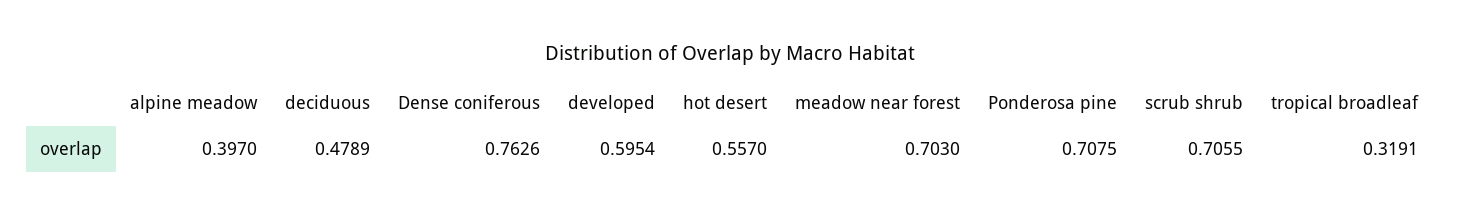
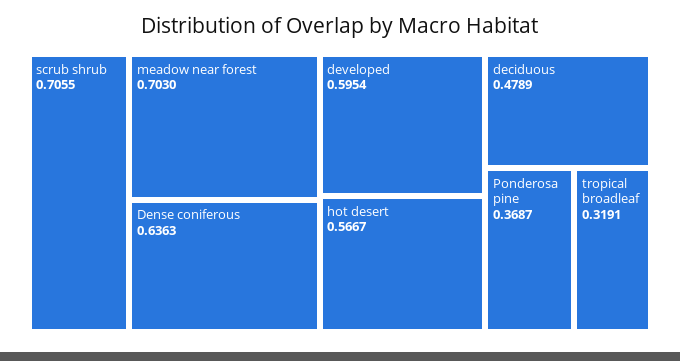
alpine meadow: 0.397 -> none
Dense coniferous: 0.7626 -> 0.6363
hot desert: 0.557 -> 0.5667
Ponderosa pine: 0.7075 -> 0.3687

